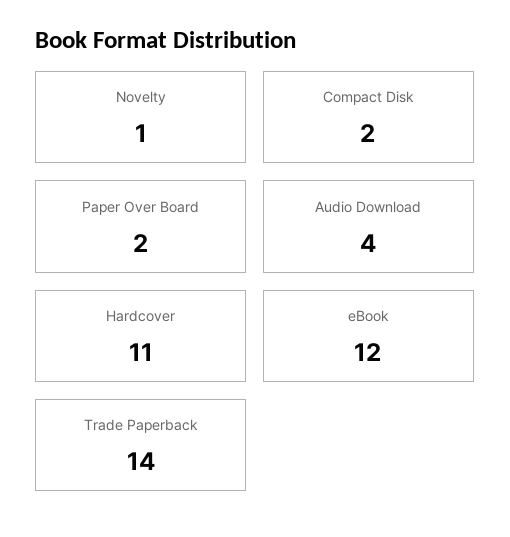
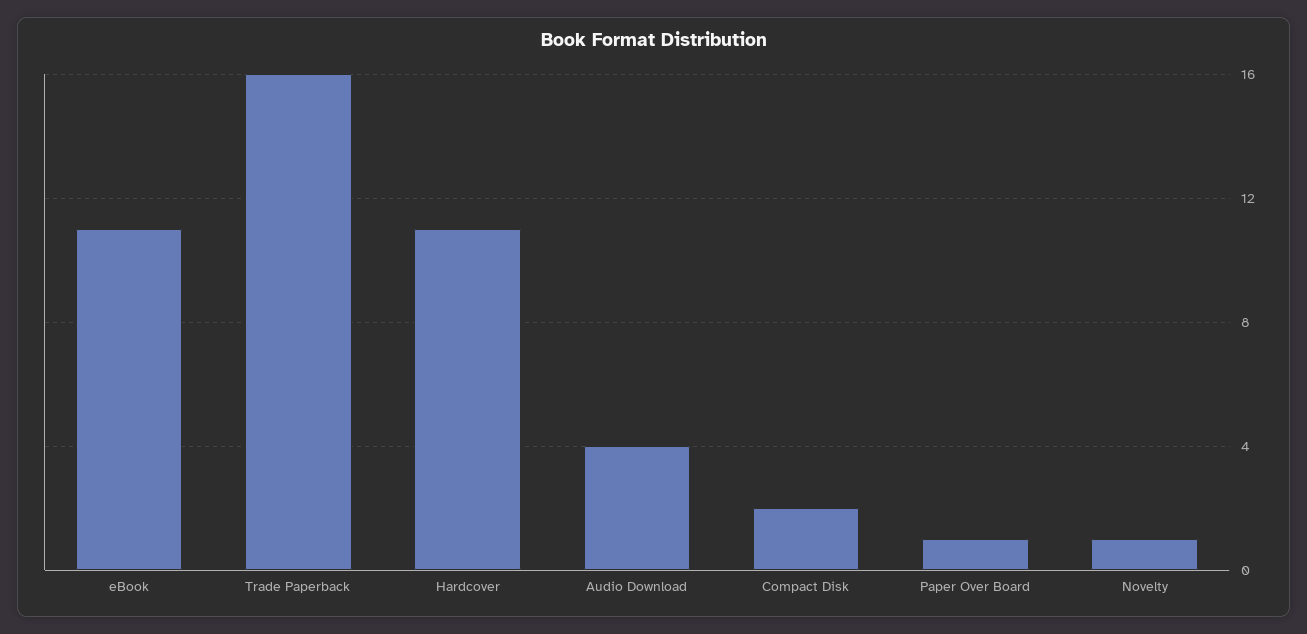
Paper Over Board: 2 -> 1
eBook: 12 -> 11
Trade Paperback: 14 -> 16

